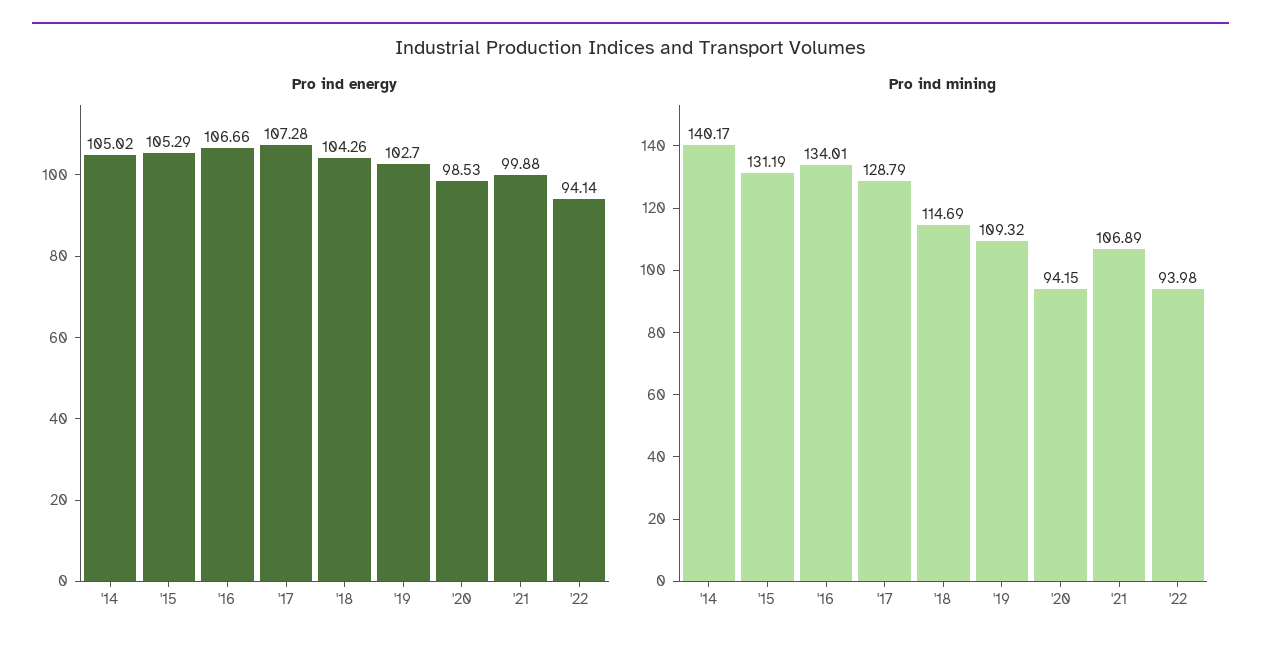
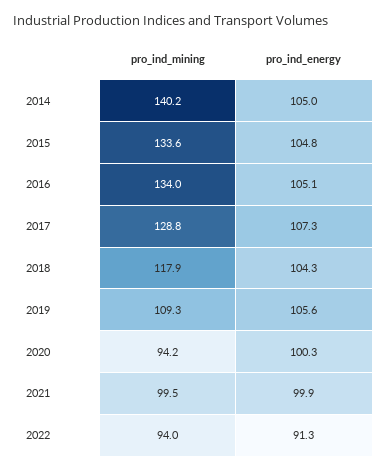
Pro ind energy, '15: 105.29 -> 104.8
Pro ind energy, '16: 106.66 -> 105.1
Pro ind energy, '19: 102.7 -> 105.6
Pro ind energy, '20: 98.53 -> 100.3
Pro ind energy, '22: 94.14 -> 91.3
Pro ind mining, '15: 131.19 -> 133.6
Pro ind mining, '18: 114.69 -> 117.9
Pro ind mining, '21: 106.89 -> 99.5

